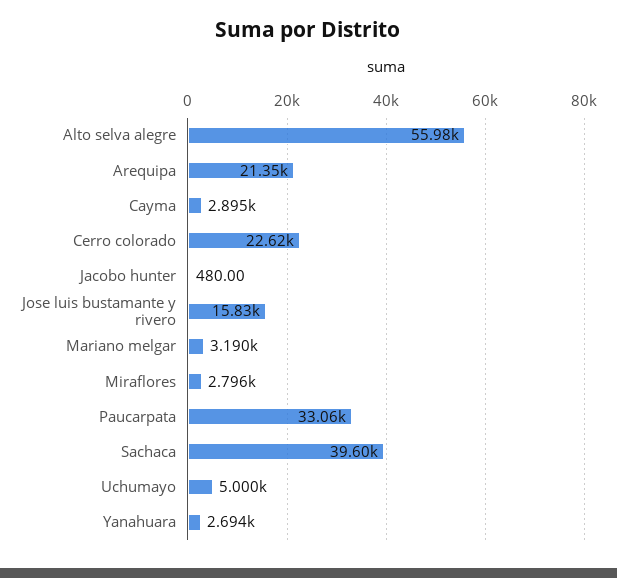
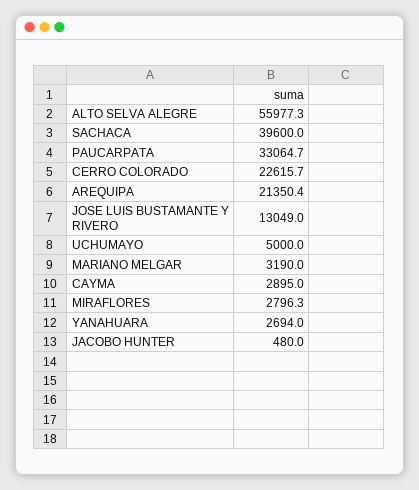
Jose luis bustamante y rivero: 15830 -> 13049

